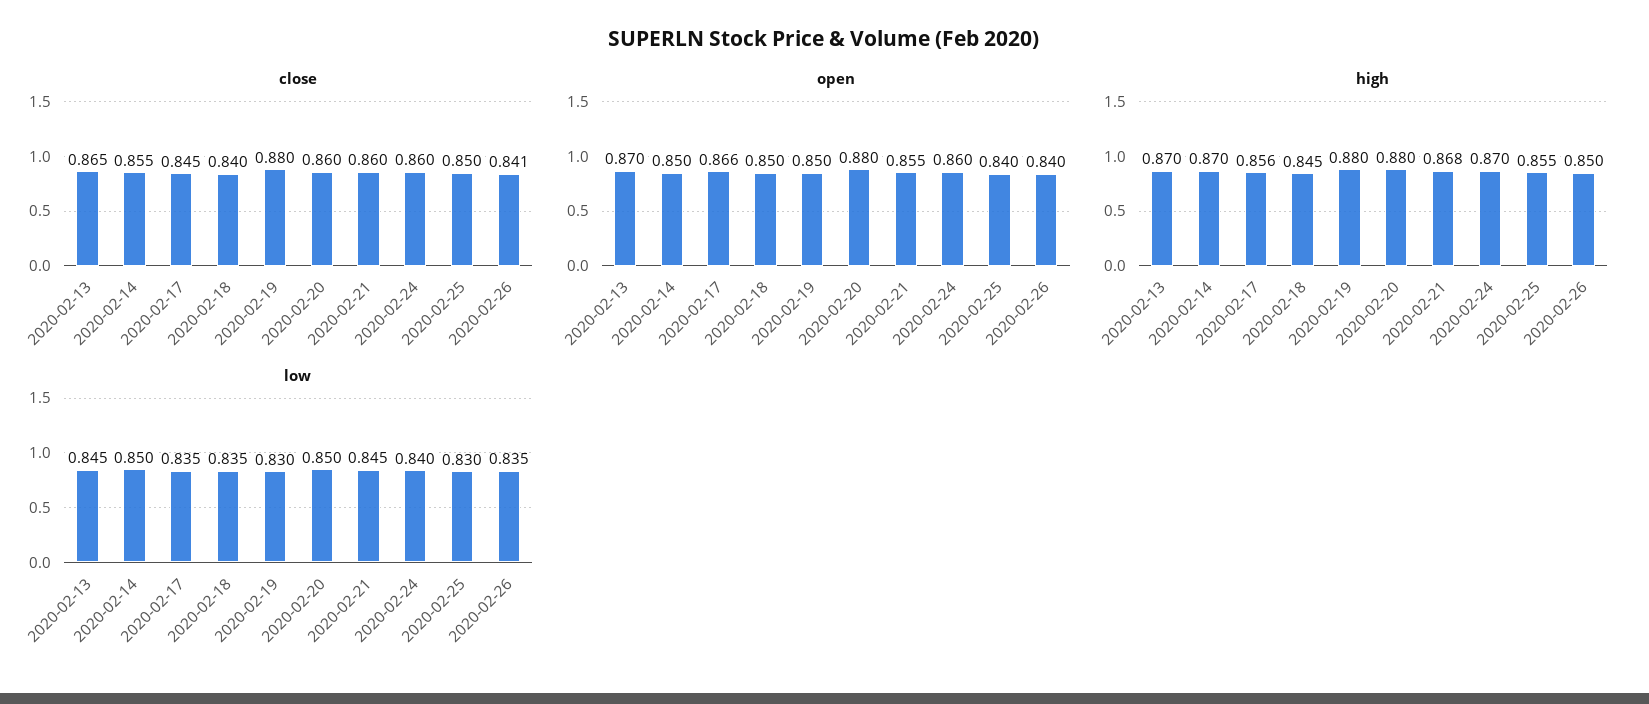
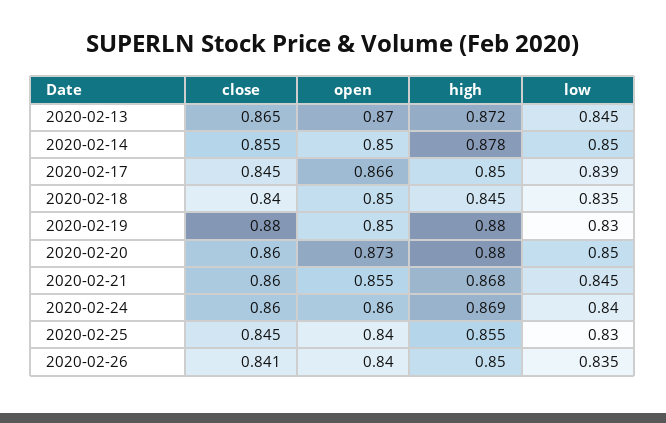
close, 2020-02-25: 0.85 -> 0.845
open, 2020-02-20: 0.88 -> 0.873
high, 2020-02-13: 0.87 -> 0.872
high, 2020-02-14: 0.87 -> 0.878
high, 2020-02-17: 0.856 -> 0.85
high, 2020-02-24: 0.87 -> 0.869
low, 2020-02-17: 0.835 -> 0.839

